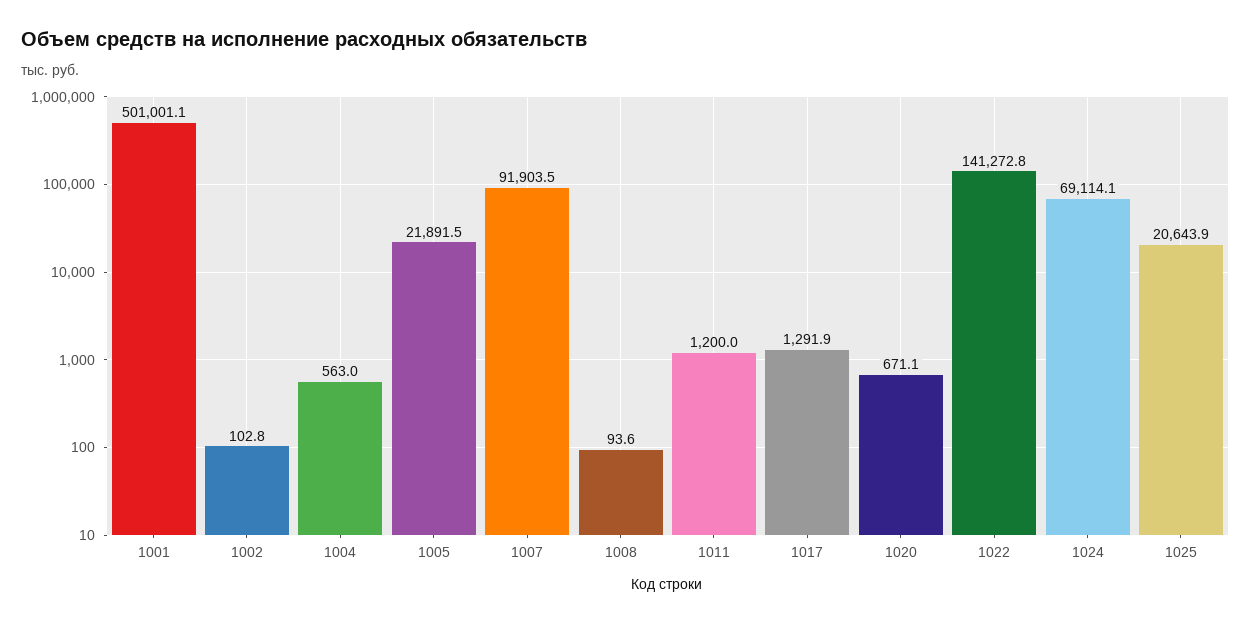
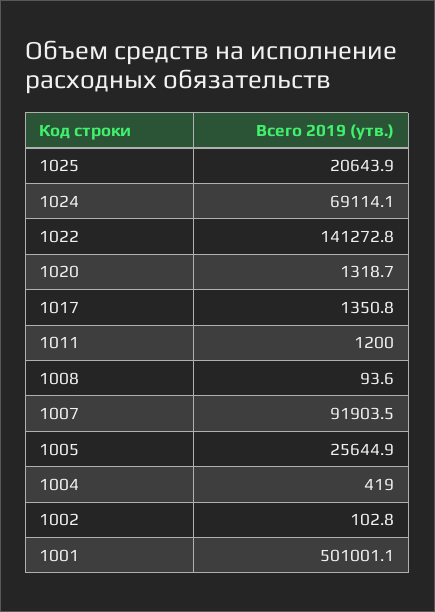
1004: 563 -> 419
1005: 21891.5 -> 25644.9
1017: 1291.9 -> 1350.8
1020: 671.1 -> 1318.7

